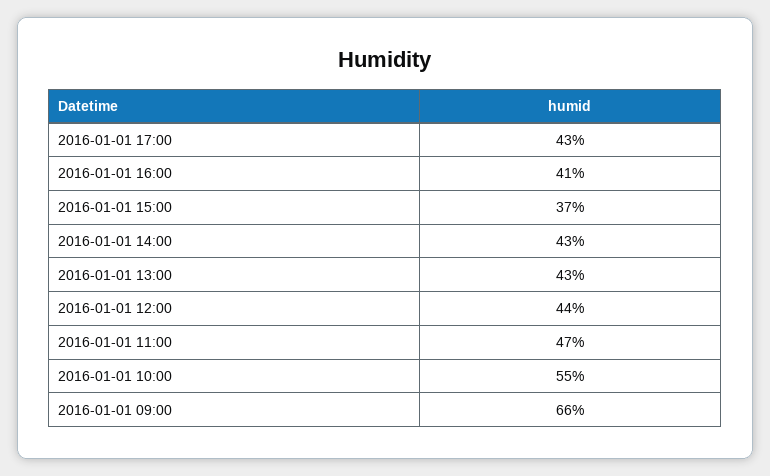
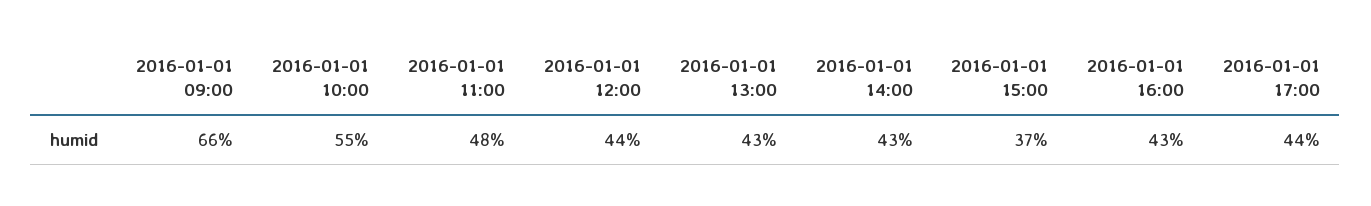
2016-01-01 17:00: 43 -> 44
2016-01-01 16:00: 41 -> 43
2016-01-01 11:00: 47 -> 48

